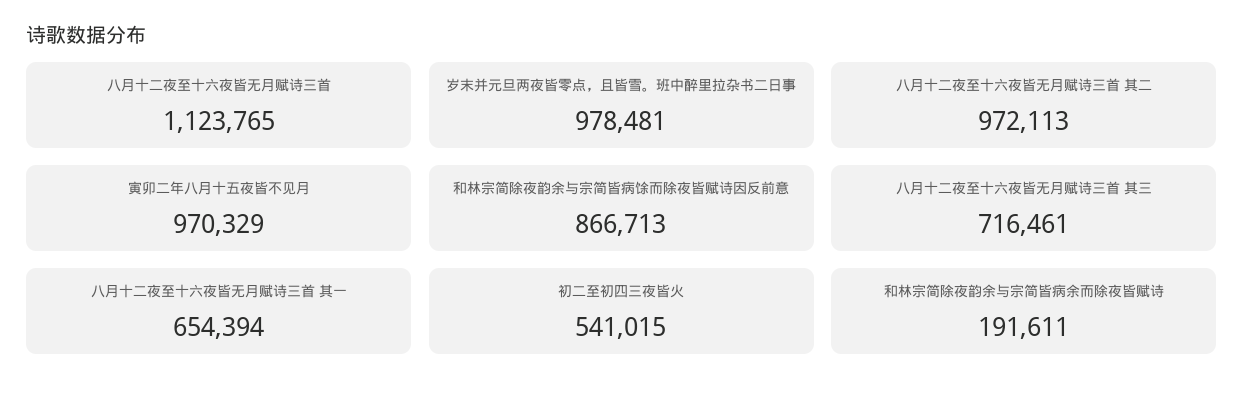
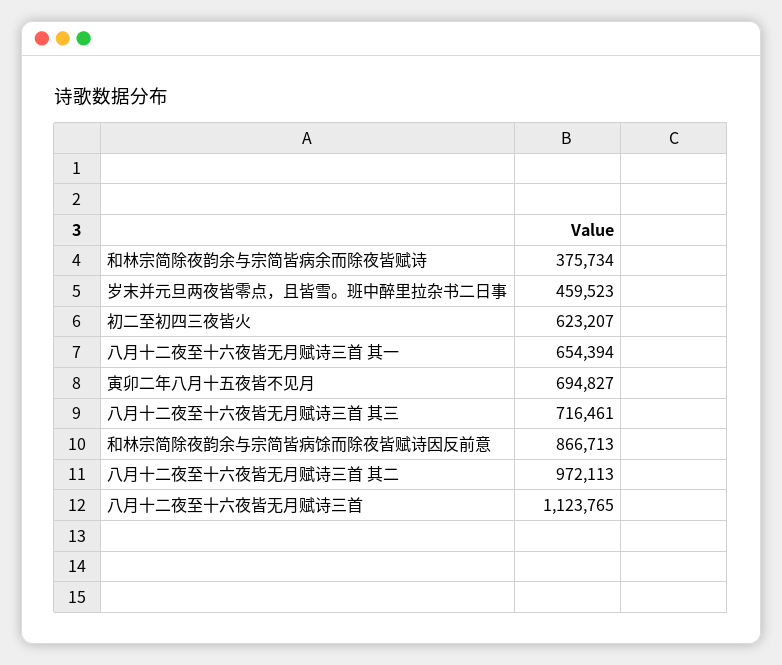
岁末并元旦两夜皆零点，且皆雪。班中醉里拉杂书二日事: 978481 -> 459523
寅卯二年八月十五夜皆不见月: 970329 -> 694827
初二至初四三夜皆火: 541015 -> 623207
和林宗简除夜韵余与宗简皆病余而除夜皆赋诗: 191611 -> 375734

